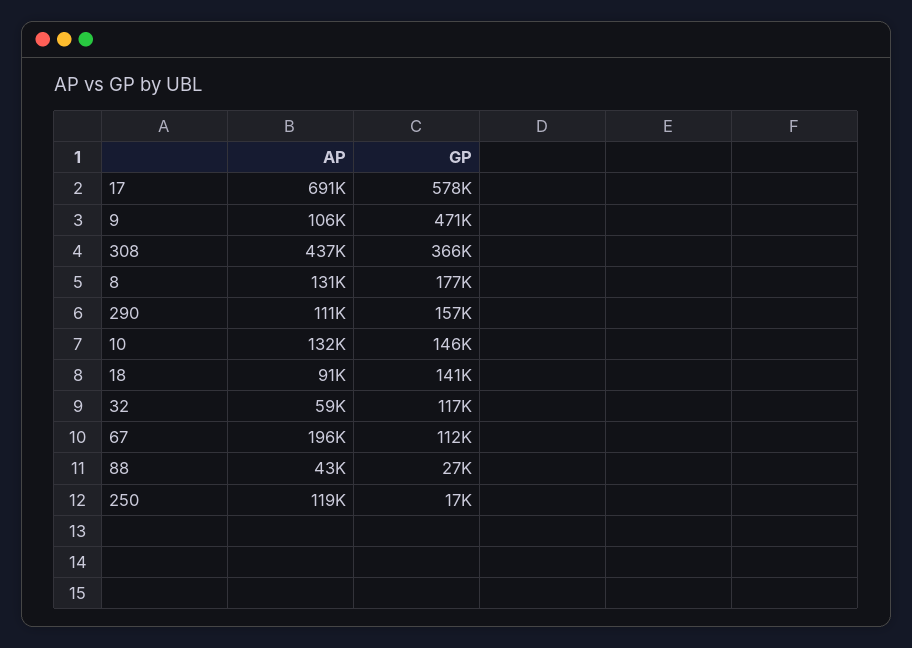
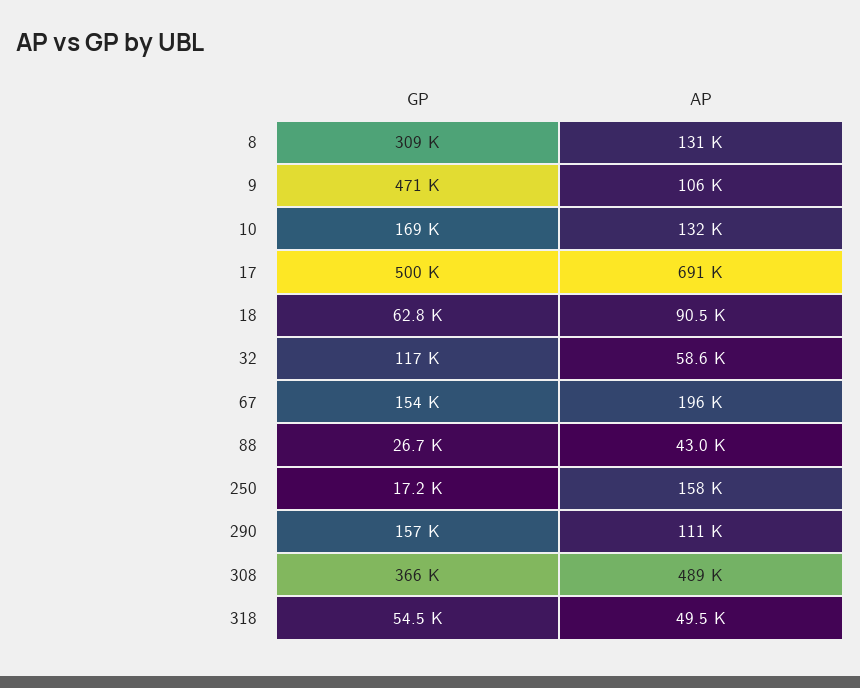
GP, 17: 578000 -> 500000
AP, 308: 437000 -> 489000
GP, 8: 177000 -> 309000
GP, 10: 146000 -> 169000
GP, 18: 141000 -> 62800
GP, 67: 112000 -> 154000
AP, 250: 119000 -> 158000
GP, 318: none -> 54500
AP, 318: none -> 49500

